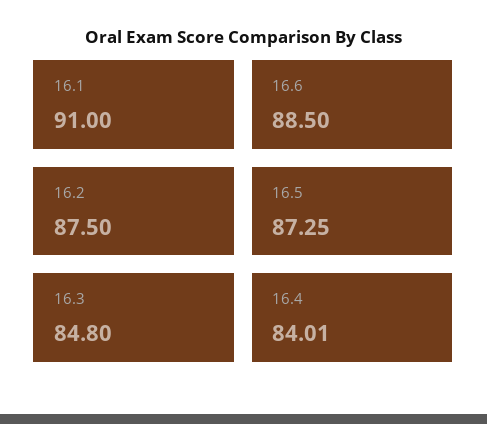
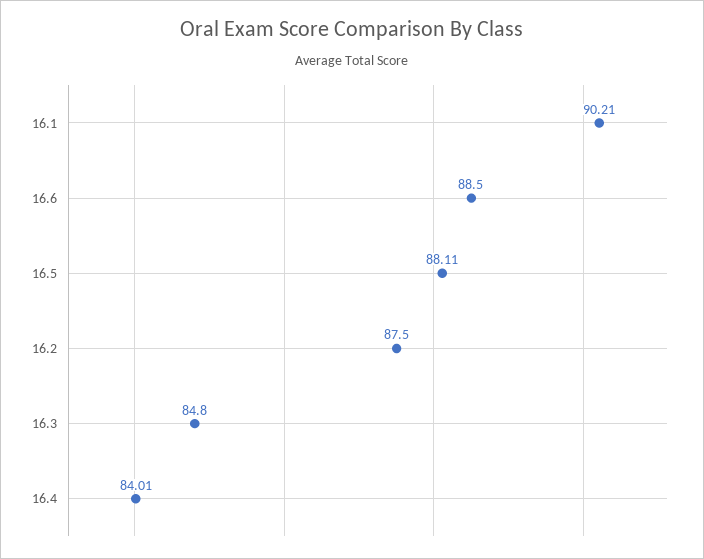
16.1: 91 -> 90.21
16.5: 87.25 -> 88.11

